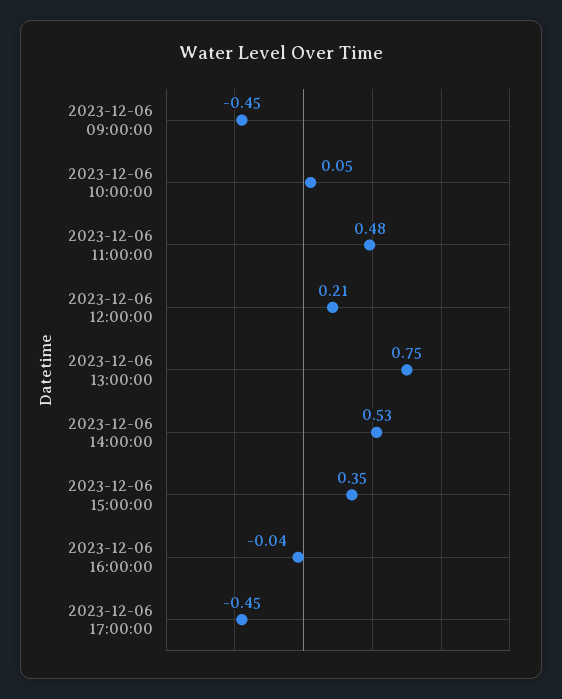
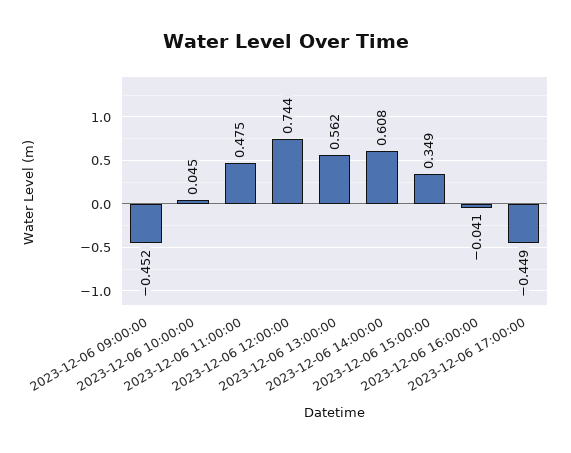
2023-12-06 12:00:00: 0.21 -> 0.744
2023-12-06 13:00:00: 0.75 -> 0.562
2023-12-06 14:00:00: 0.53 -> 0.608

